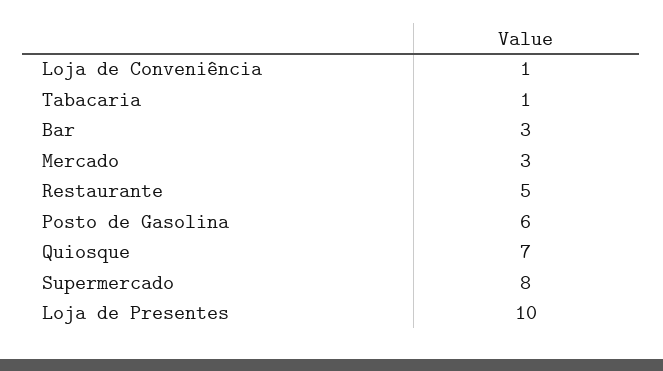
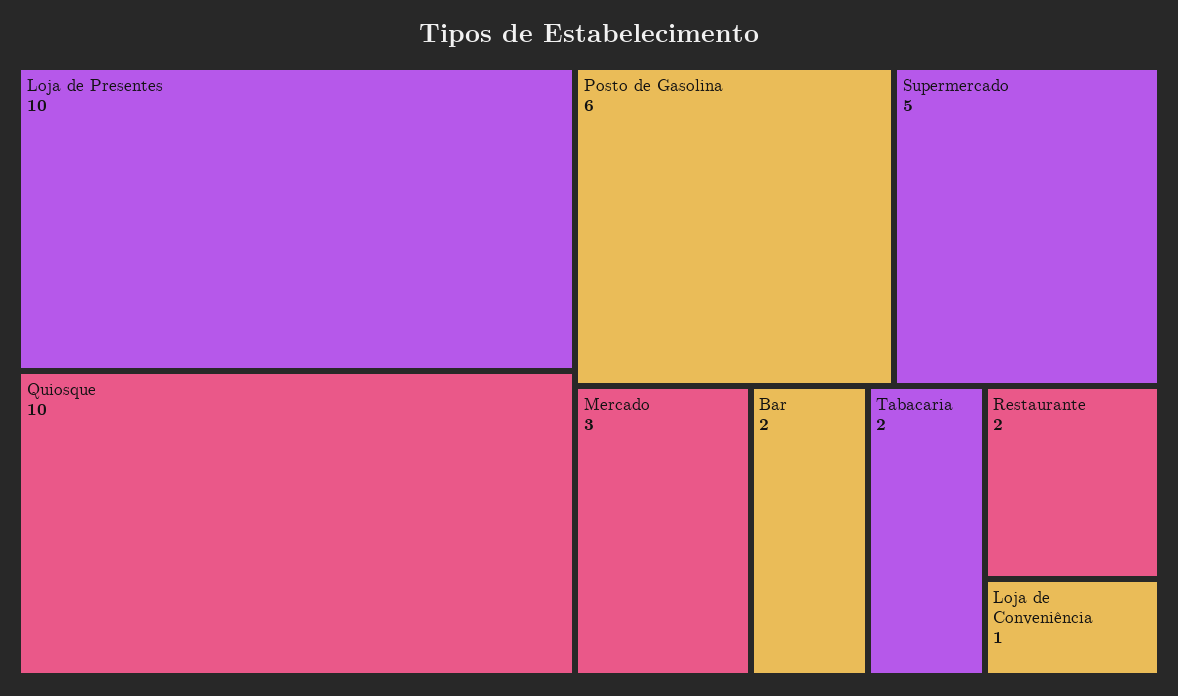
Tabacaria: 1 -> 2
Bar: 3 -> 2
Restaurante: 5 -> 2
Quiosque: 7 -> 10
Supermercado: 8 -> 5

